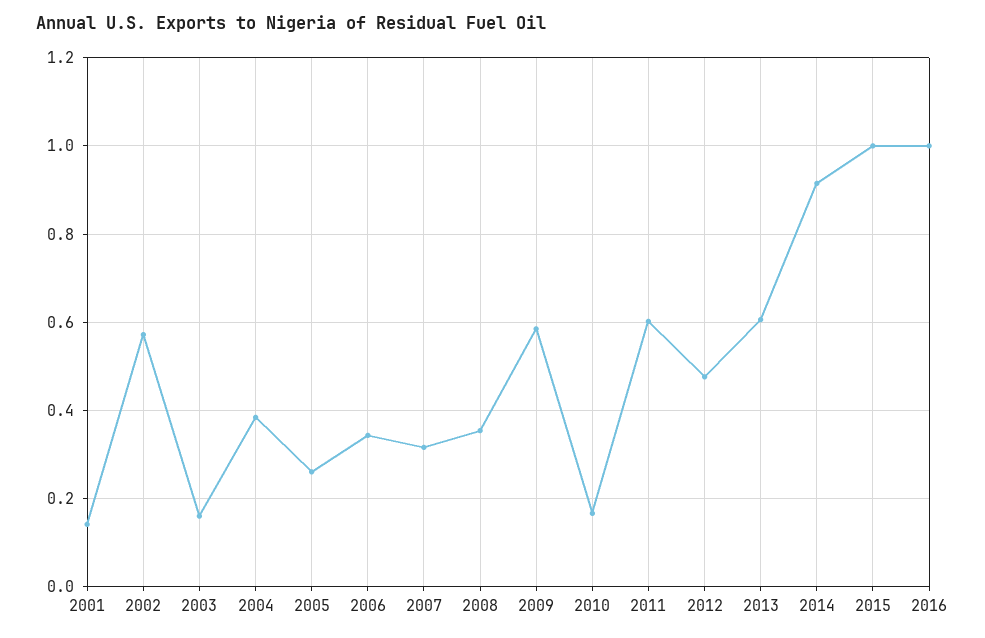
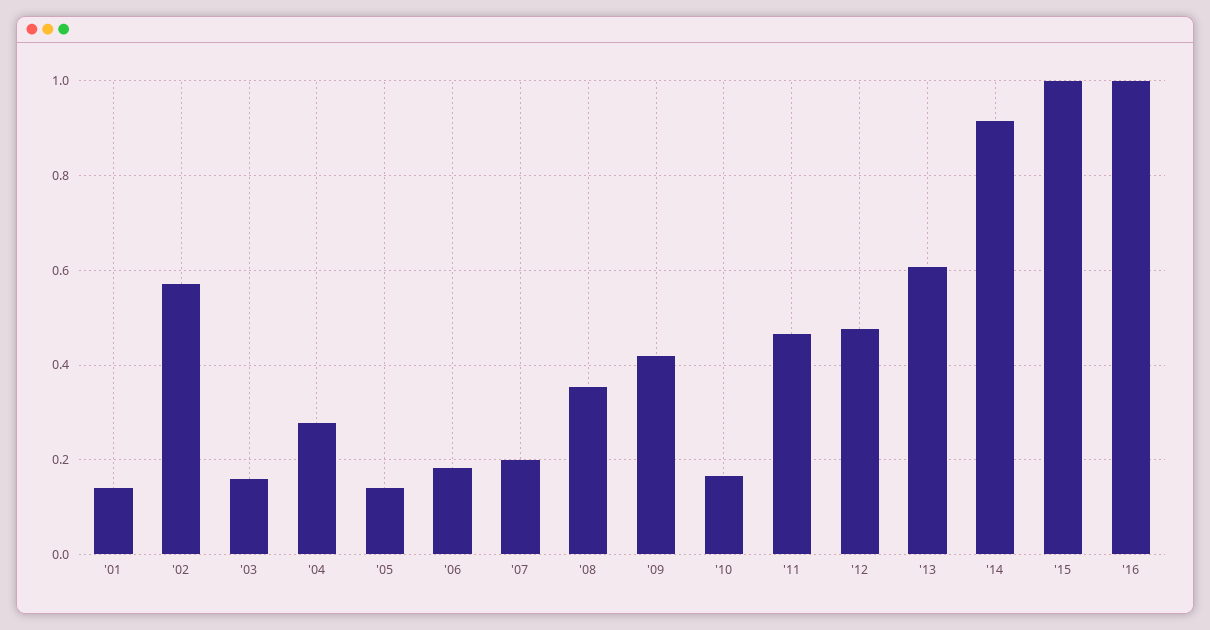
2004: 0.38 -> 0.28
2005: 0.26 -> 0.14
2006: 0.34 -> 0.18
2007: 0.32 -> 0.2
2009: 0.58 -> 0.42
2011: 0.6 -> 0.46

